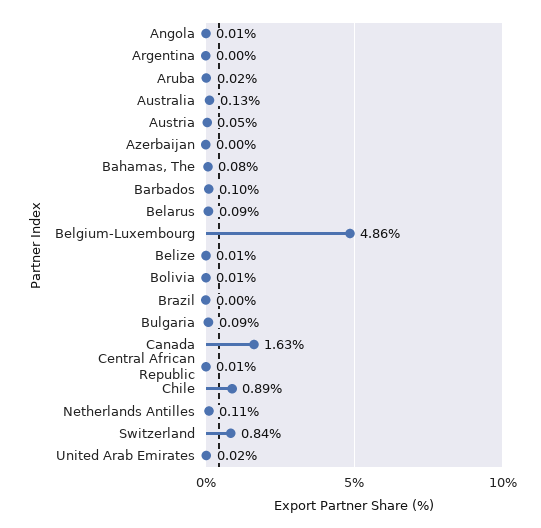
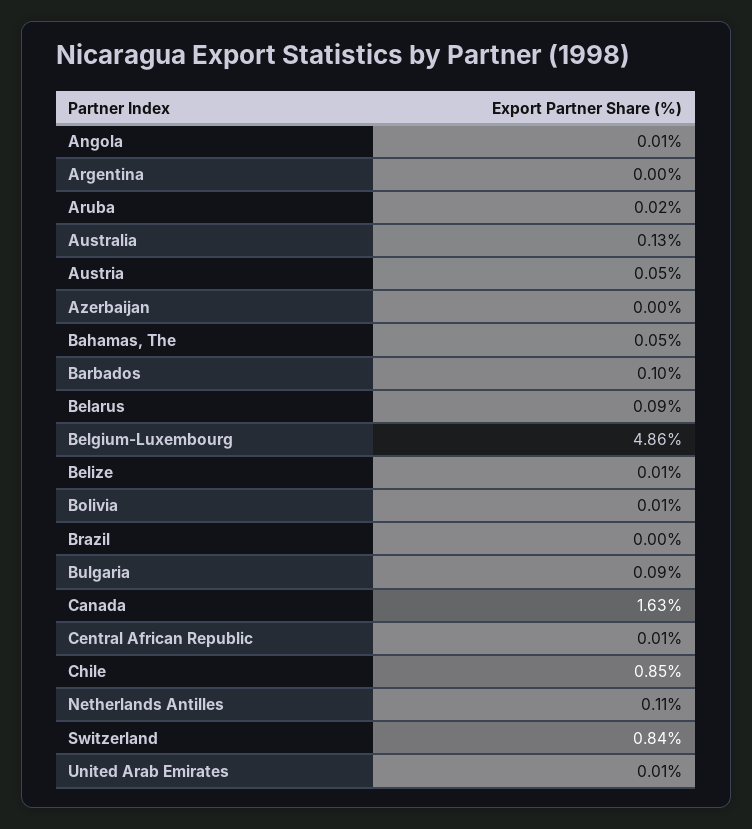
Bahamas, The: 0.08 -> 0.05
Chile: 0.89 -> 0.85
United Arab Emirates: 0.02 -> 0.01

